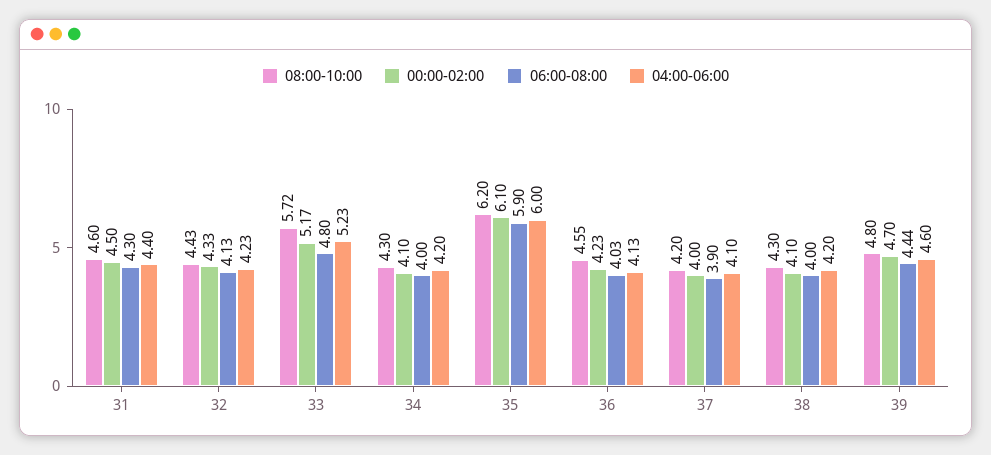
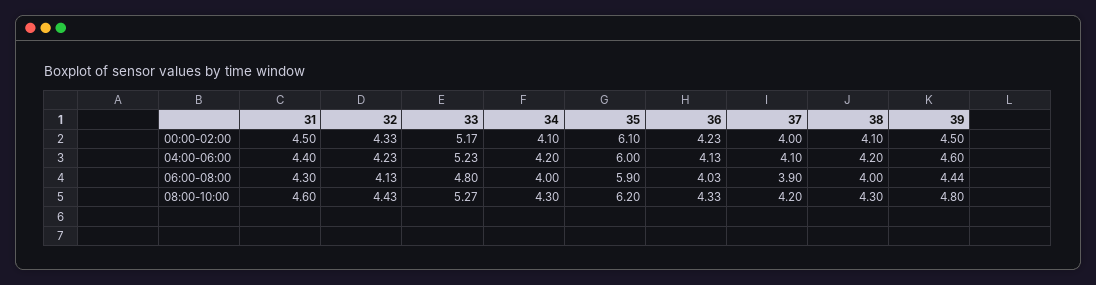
08:00-10:00, 33: 5.72 -> 5.27
08:00-10:00, 36: 4.55 -> 4.33
00:00-02:00, 39: 4.7 -> 4.5

